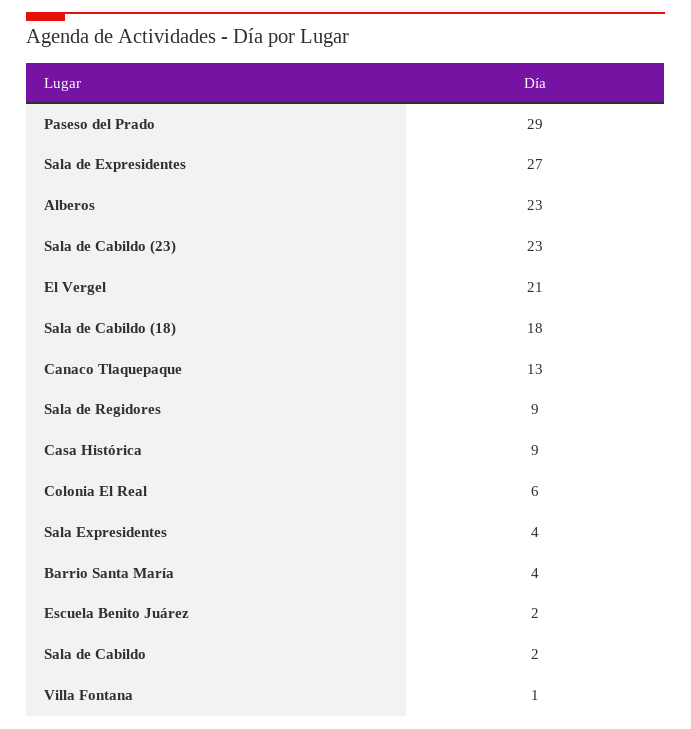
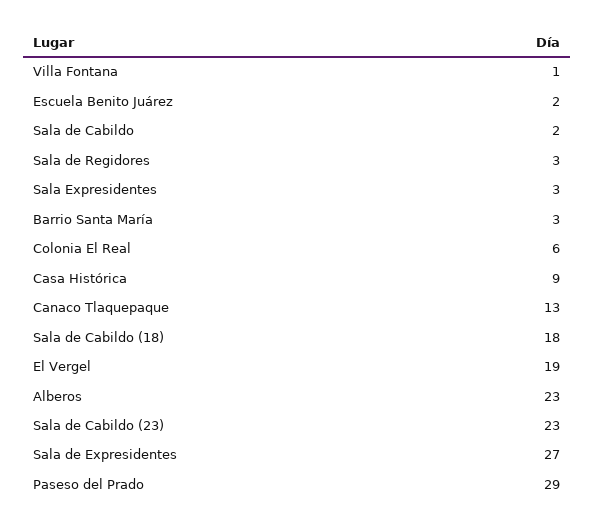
El Vergel: 21 -> 19
Sala de Regidores: 9 -> 3
Sala Expresidentes: 4 -> 3
Barrio Santa María: 4 -> 3

